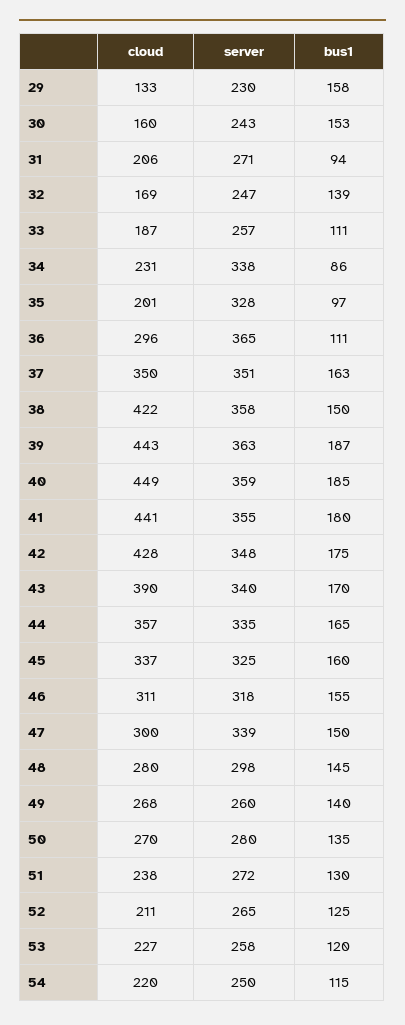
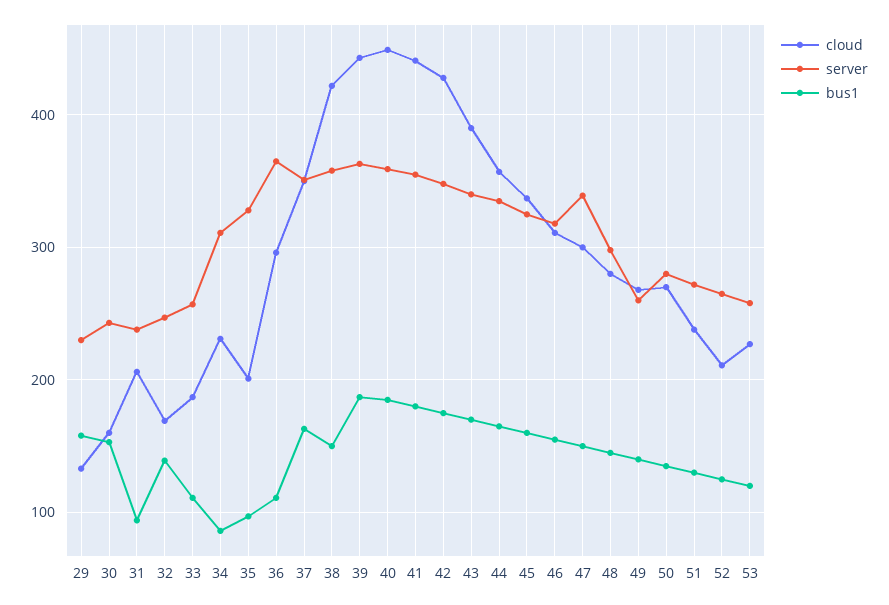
server, 31: 271 -> 240
server, 34: 338 -> 310
cloud, 54: 220 -> none
server, 54: 250 -> none
bus1, 54: 115 -> none

